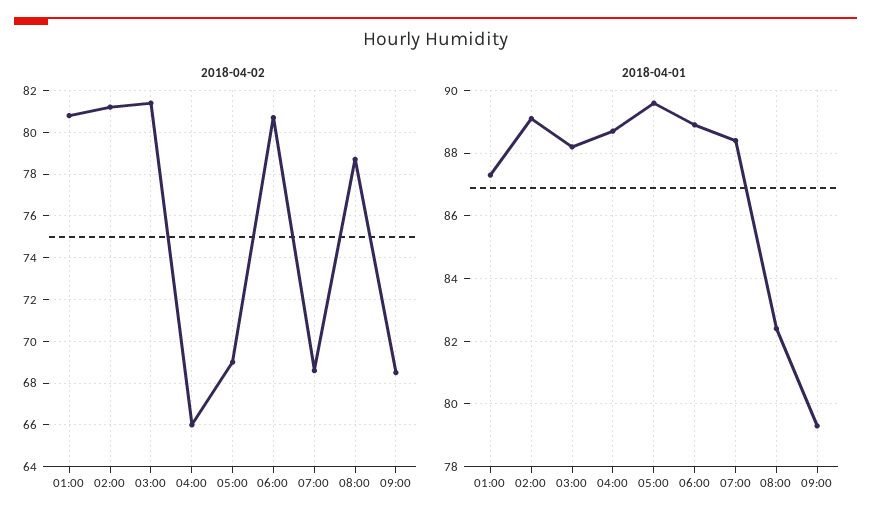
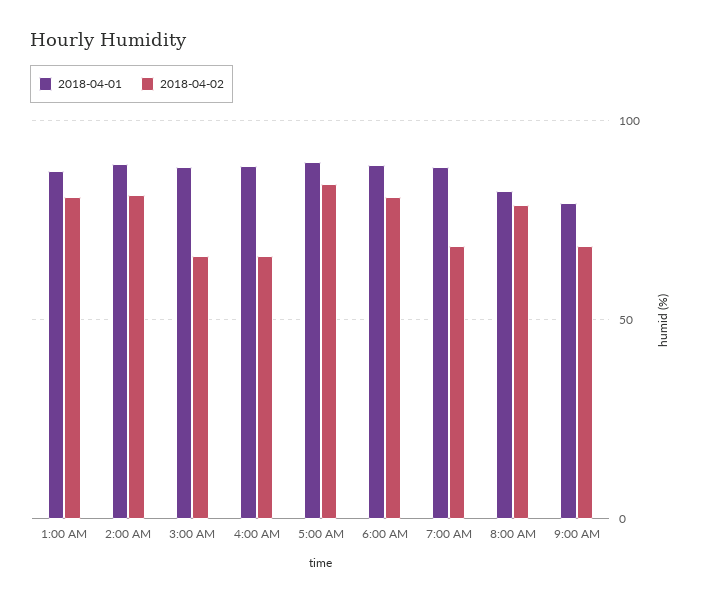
2018-04-02, 03:00: 81.5 -> 65
2018-04-02, 05:00: 69 -> 85

